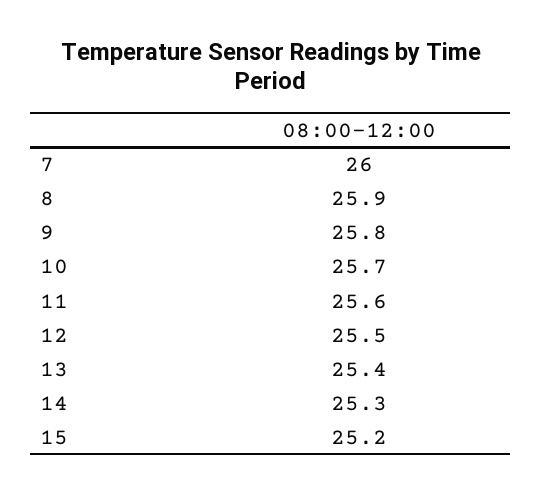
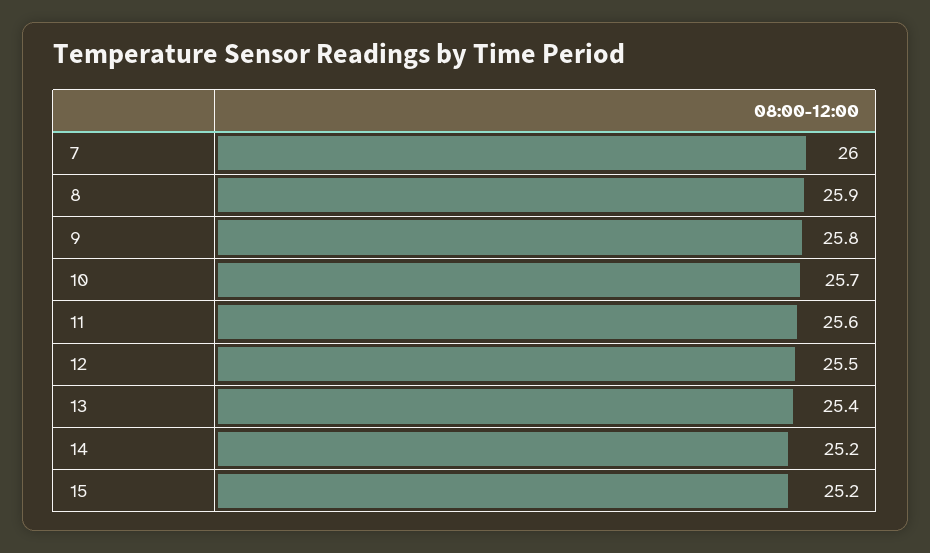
14: 25.3 -> 25.2

